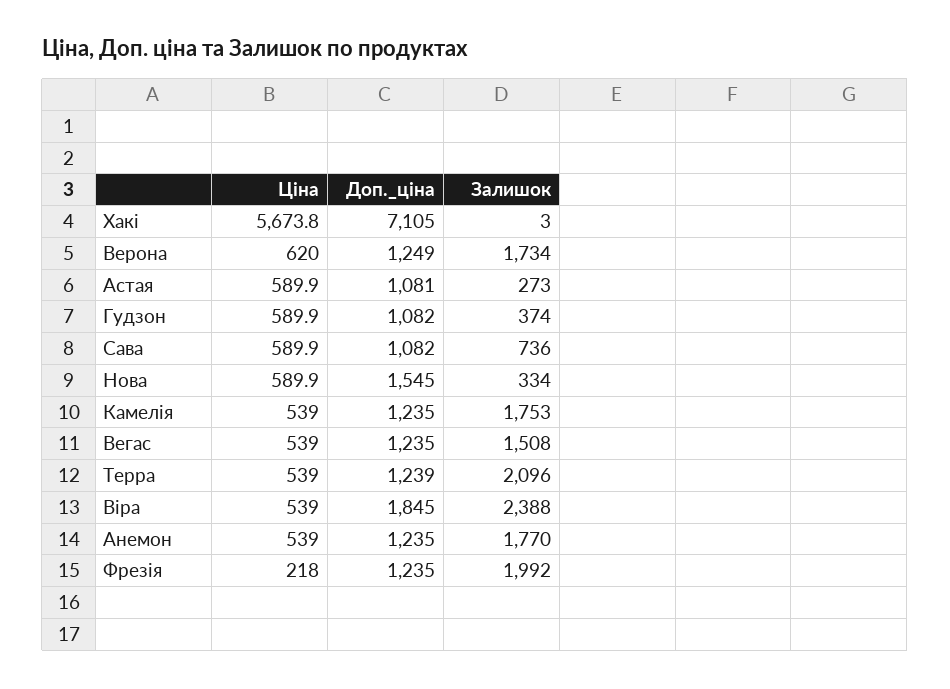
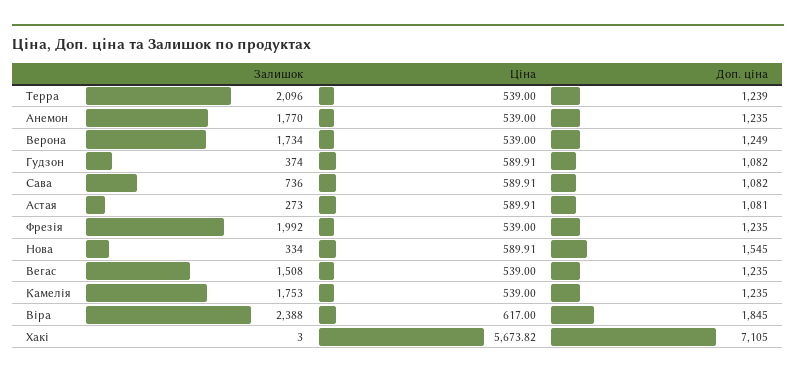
Ціна, Верона: 620 -> 539
Ціна, Віра: 539 -> 617
Ціна, Фрезія: 218 -> 539

